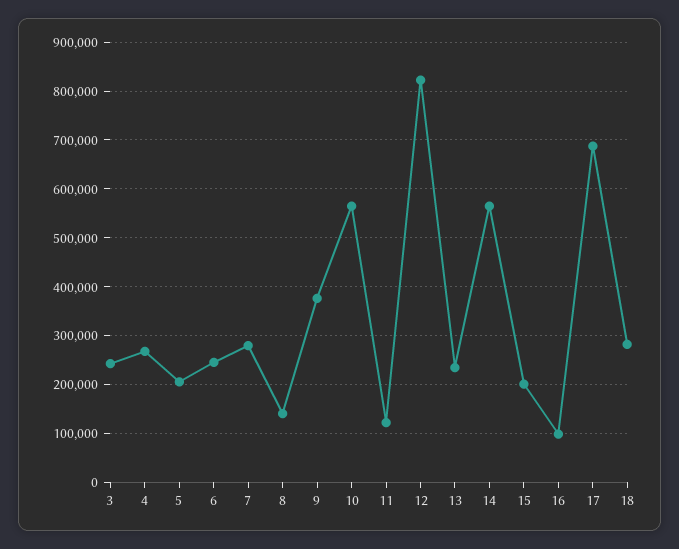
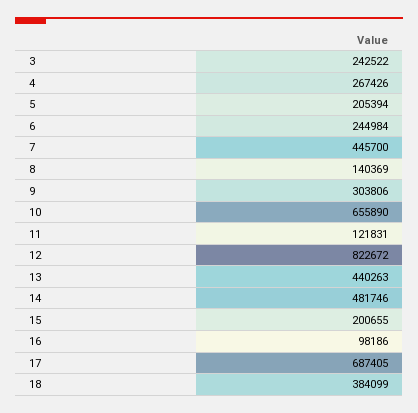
7: 280000 -> 445700
9: 380000 -> 303806
10: 560000 -> 655890
13: 240000 -> 440263
14: 560000 -> 481746
18: 280000 -> 384099

